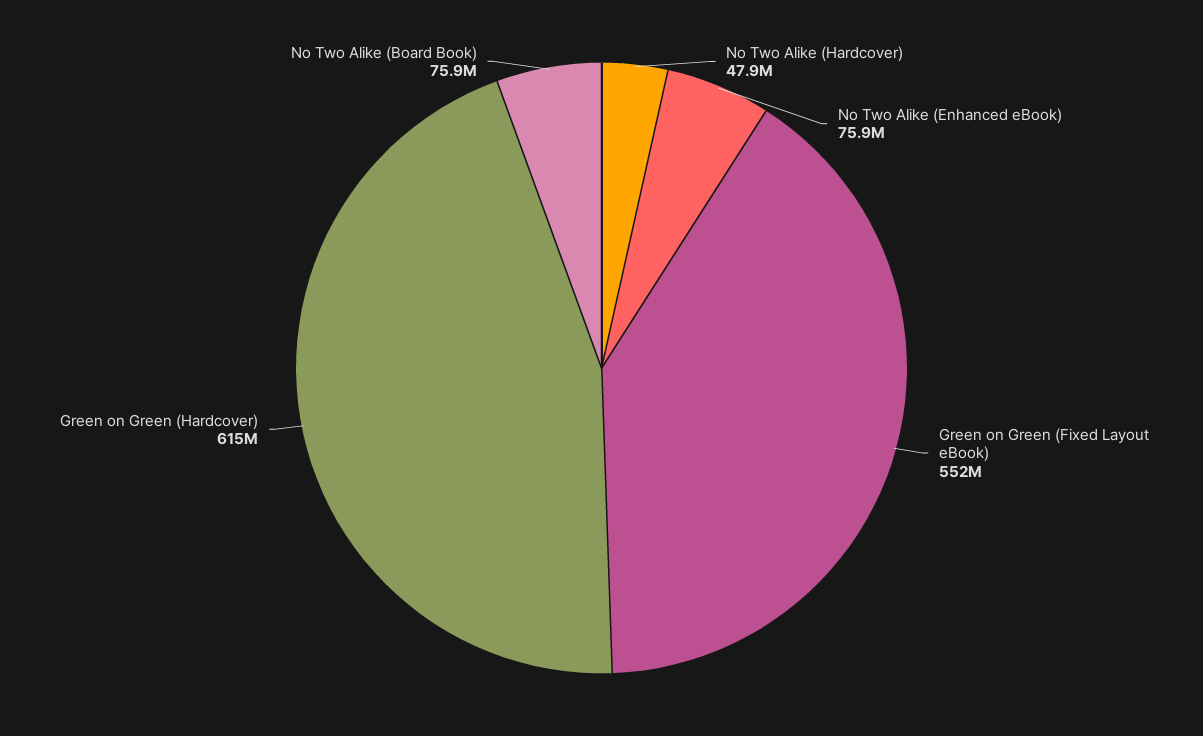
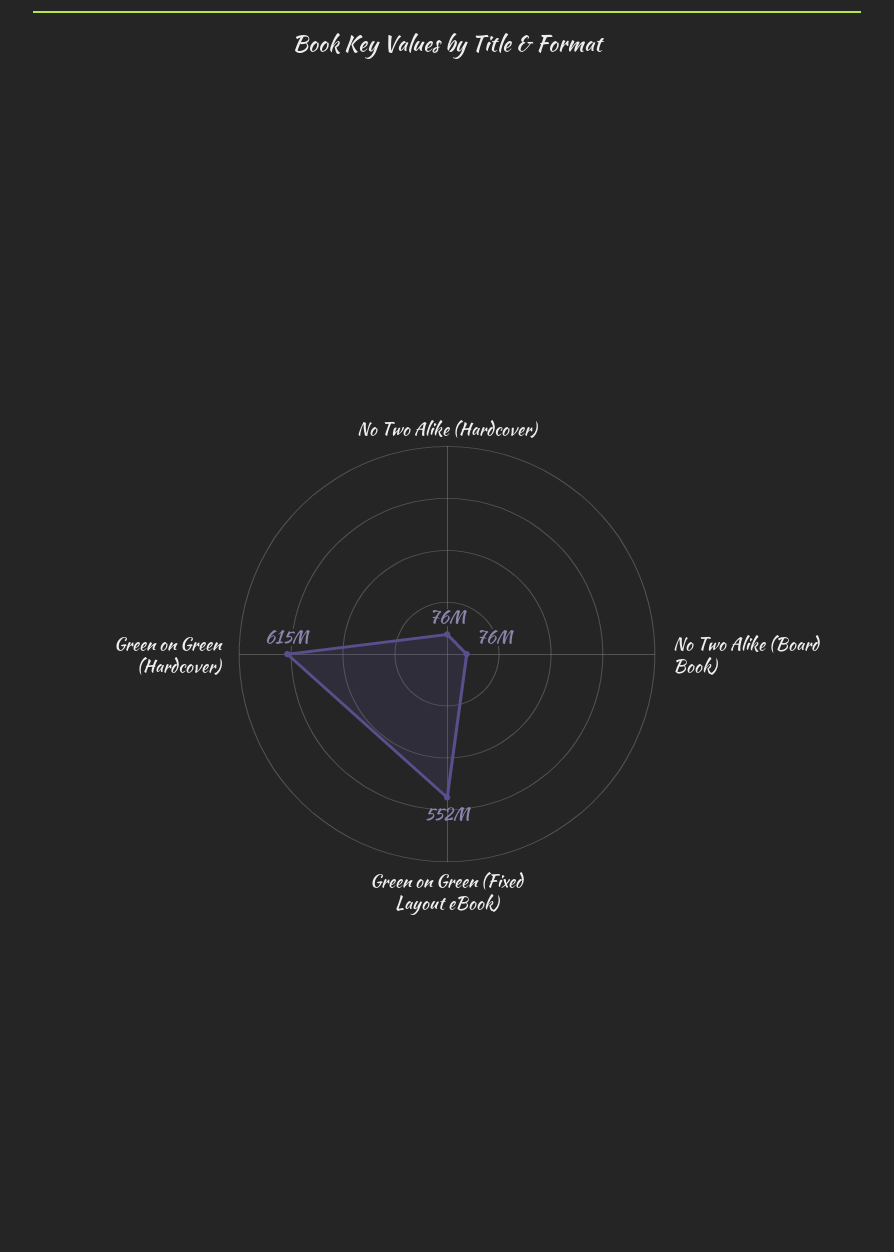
No Two Alike (Hardcover): 47900000 -> 76000000
No Two Alike (Enhanced eBook): 75900000 -> none

